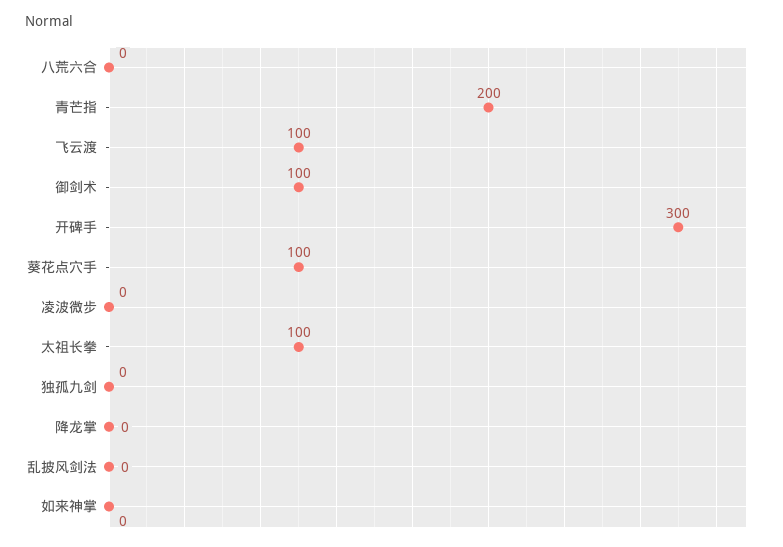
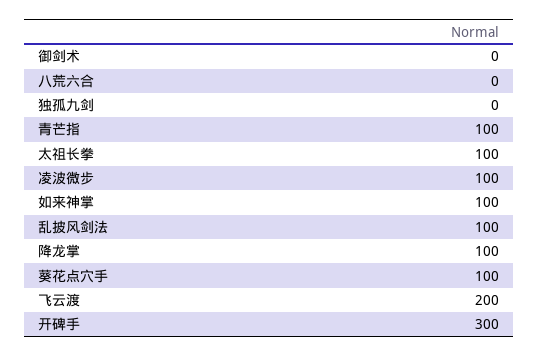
青芒指: 200 -> 100
飞云渡: 100 -> 200
御剑术: 100 -> 0
凌波微步: 0 -> 100
降龙掌: 0 -> 100
乱披风剑法: 0 -> 100
如来神掌: 0 -> 100

